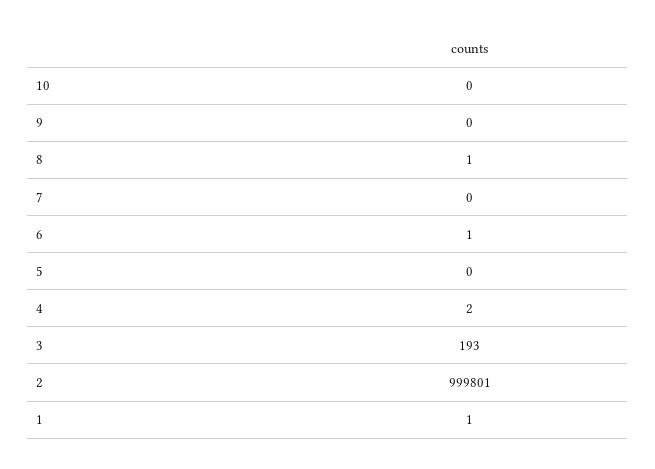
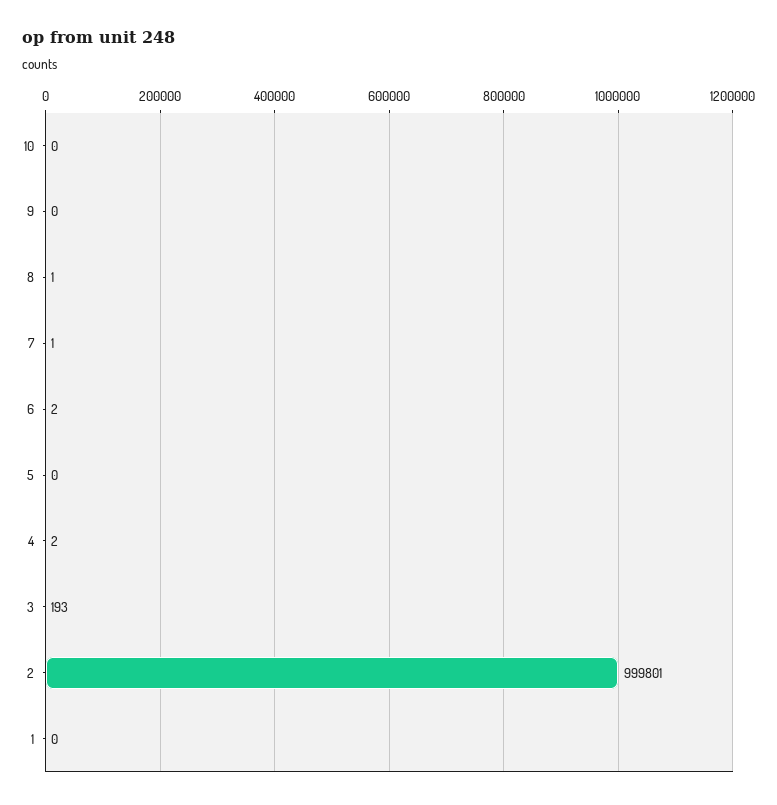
7: 0 -> 1
6: 1 -> 2
1: 1 -> 0

